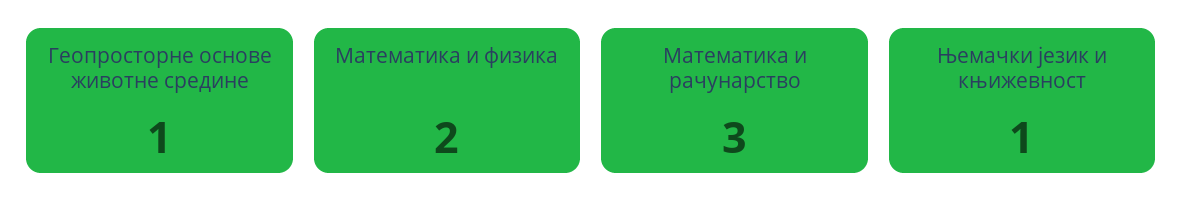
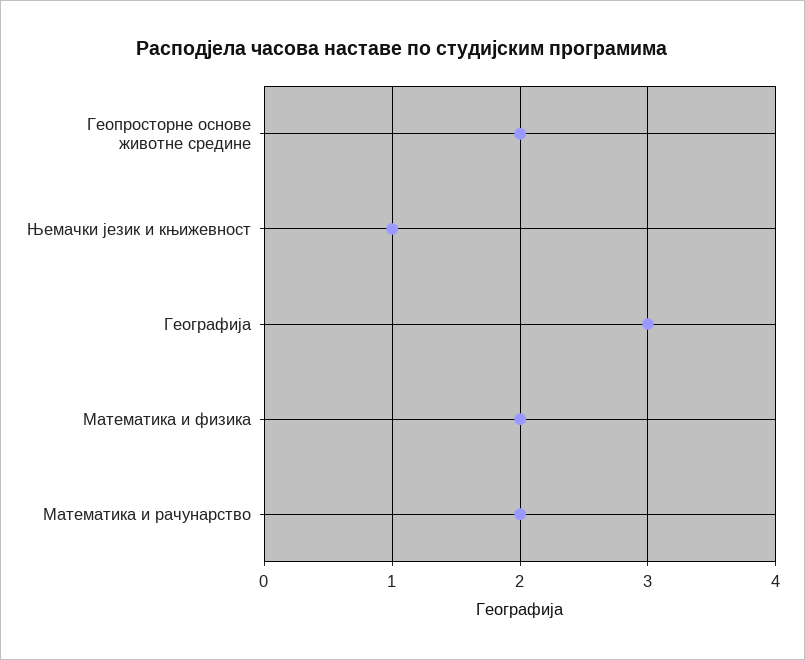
Геопросторне основе животне средине: 1 -> 2
Математика и рачунарство: 3 -> 2
Географија: none -> 3

